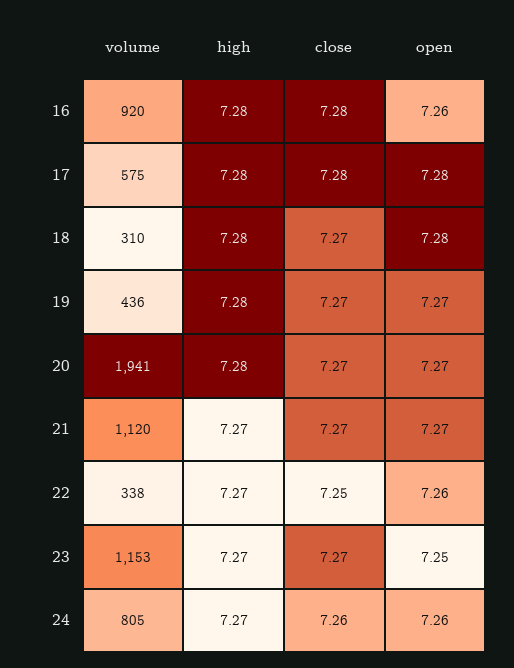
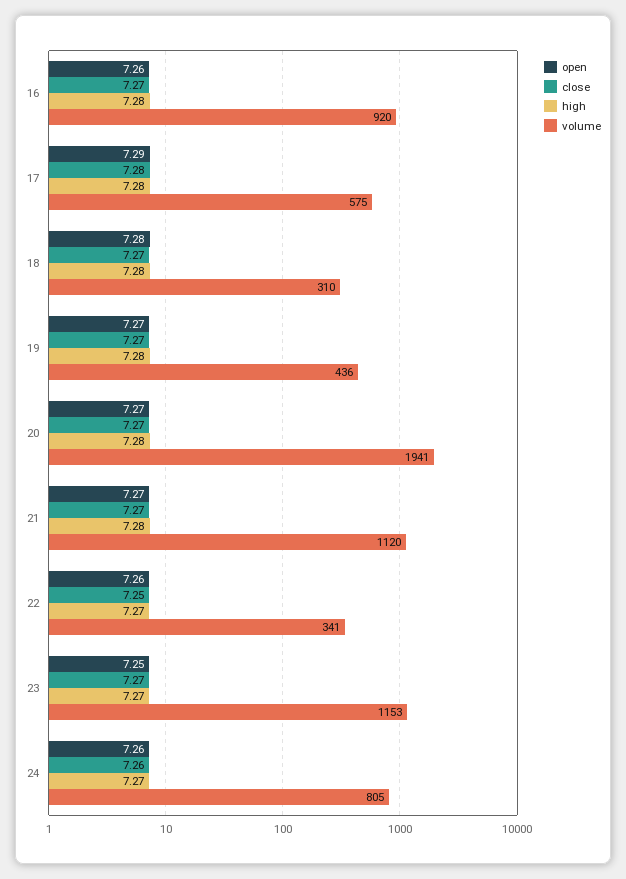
close, 16: 7.28 -> 7.27
open, 17: 7.28 -> 7.29
high, 21: 7.27 -> 7.28
volume, 22: 338 -> 341

